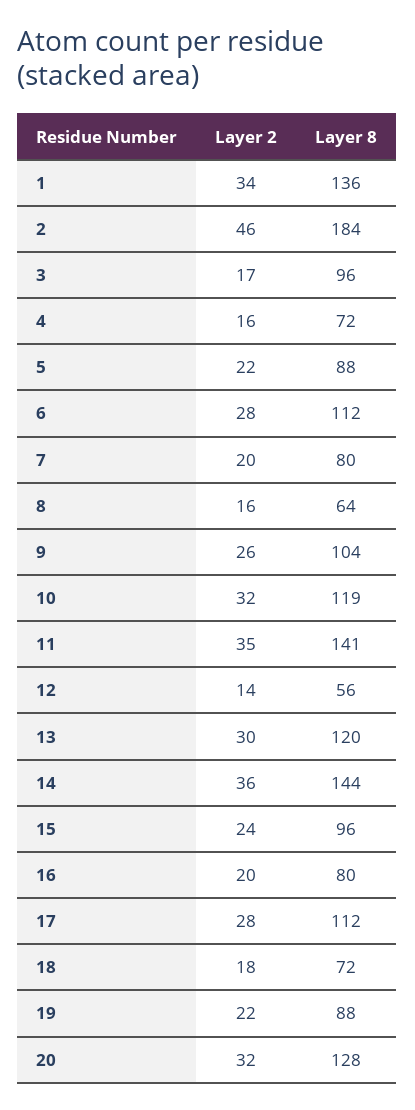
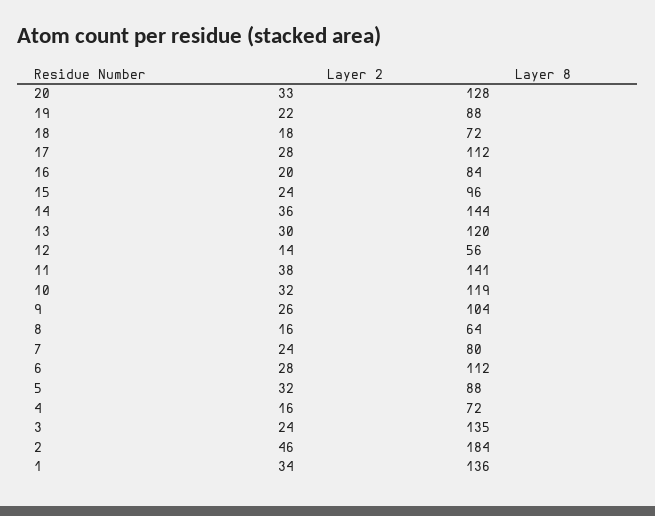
Layer 2, 3: 17 -> 24
Layer 8, 3: 96 -> 135
Layer 2, 5: 22 -> 32
Layer 2, 7: 20 -> 24
Layer 2, 11: 35 -> 38
Layer 8, 16: 80 -> 84
Layer 2, 20: 32 -> 33

